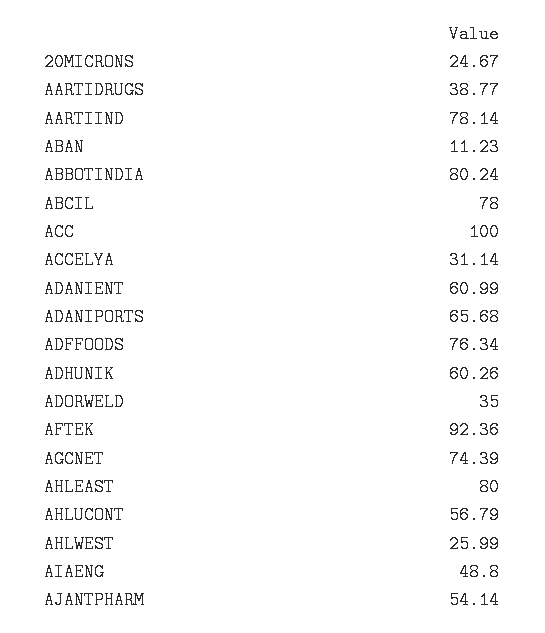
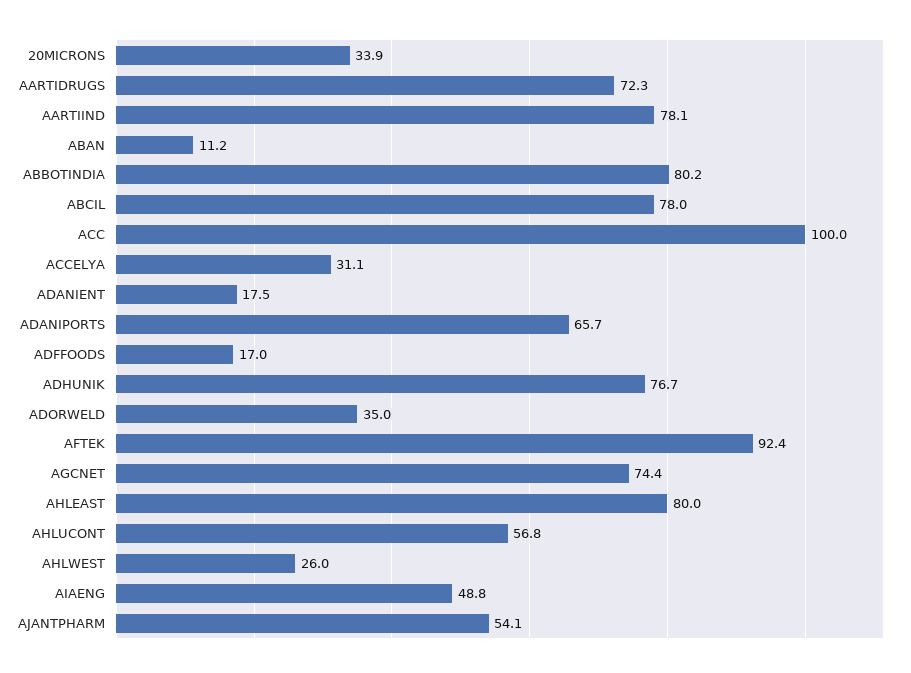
20MICRONS: 24.67 -> 33.9
AARTIDRUGS: 38.77 -> 72.3
ADANIENT: 60.99 -> 17.5
ADFFOODS: 76.34 -> 17
ADHUNIK: 60.26 -> 76.7

